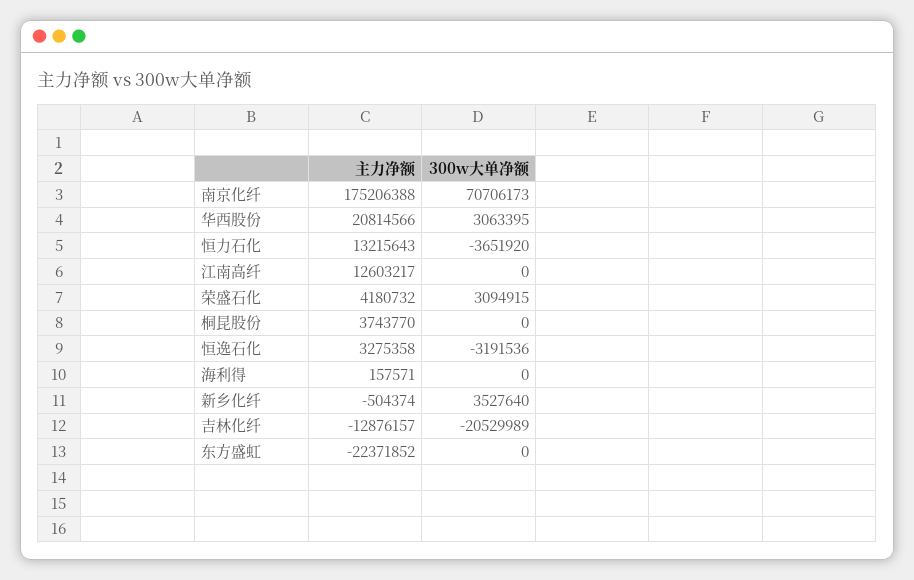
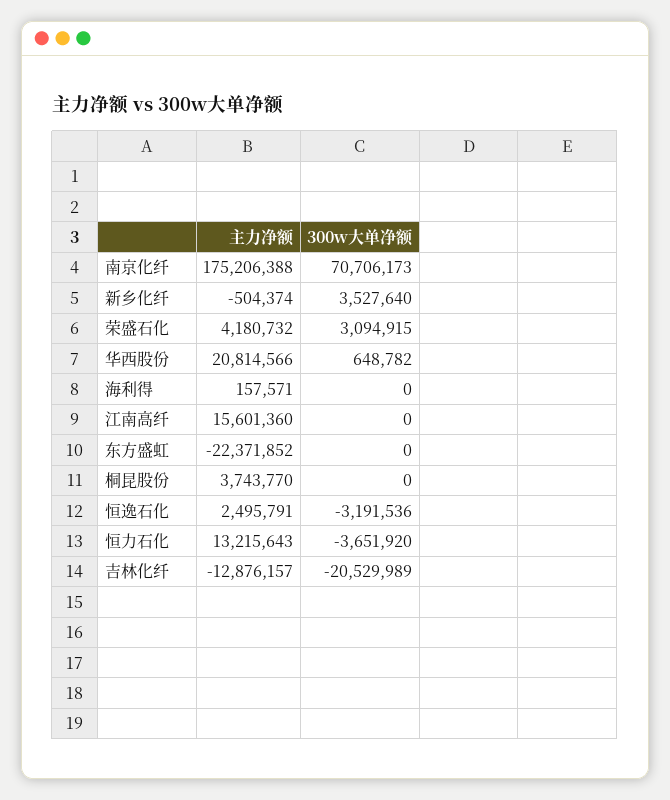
300w大单净额, 华西股份: 3063395 -> 648782
主力净额, 江南高纤: 12603217 -> 15601360
主力净额, 恒逸石化: 3275358 -> 2495791

